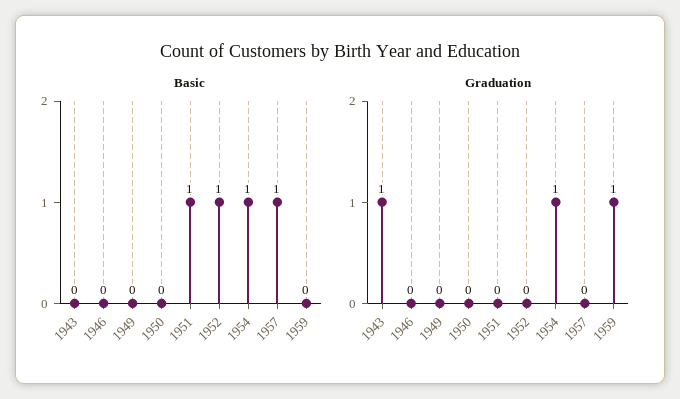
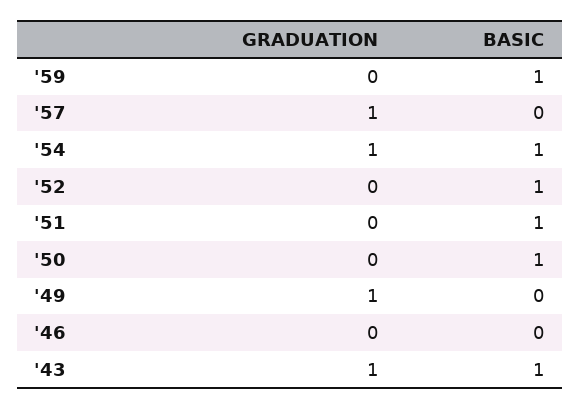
Basic, 1943: 0 -> 1
Basic, 1950: 0 -> 1
Basic, 1957: 1 -> 0
Basic, 1959: 0 -> 1
Graduation, 1949: 0 -> 1
Graduation, 1957: 0 -> 1
Graduation, 1959: 1 -> 0

